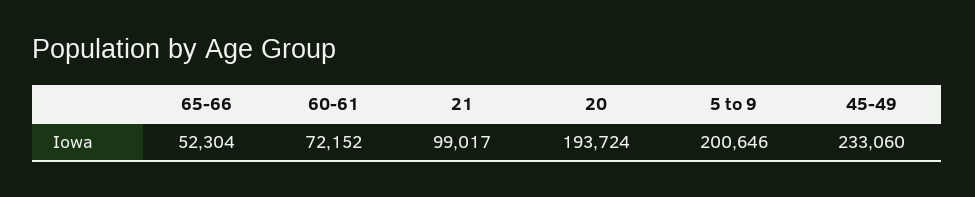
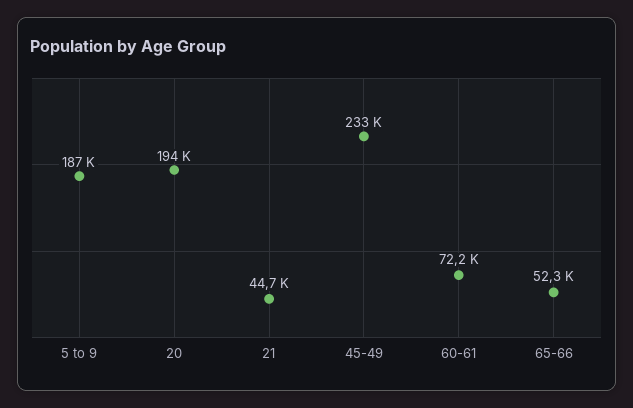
21: 99017 -> 44700
5 to 9: 200646 -> 187000

